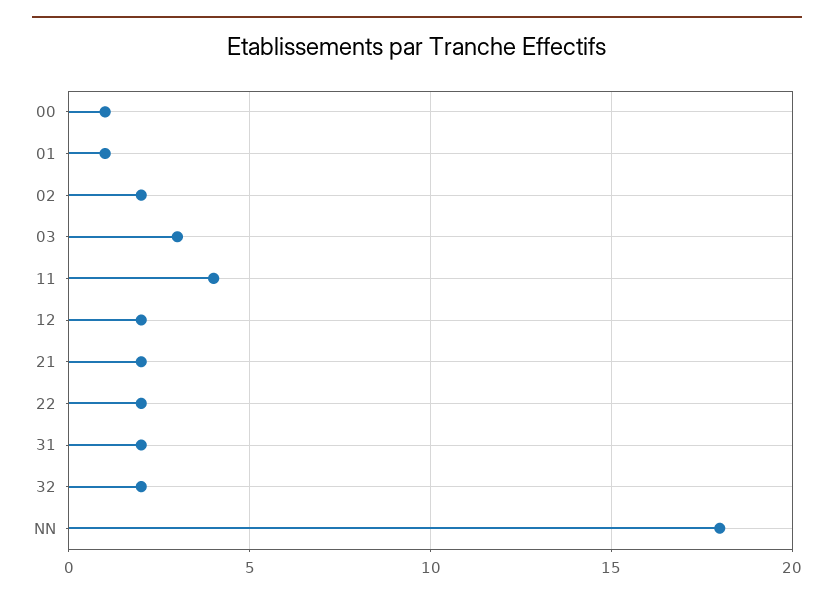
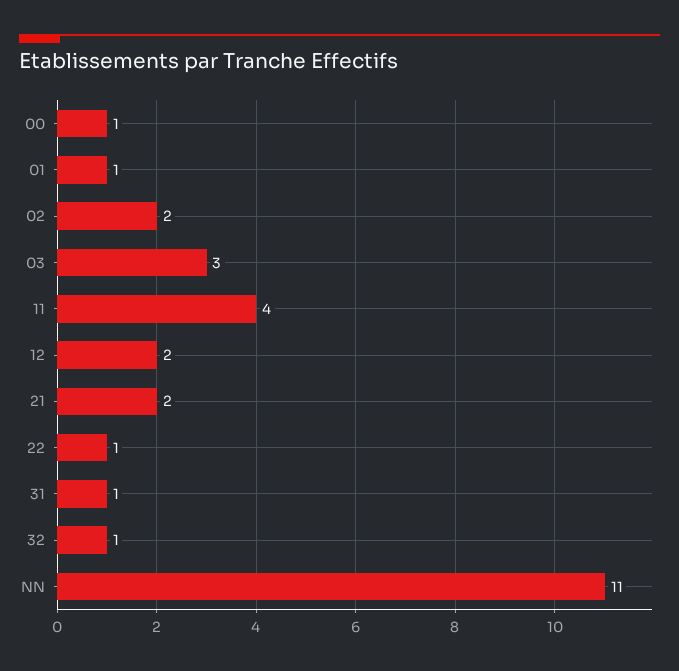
22: 2 -> 1
31: 2 -> 1
32: 2 -> 1
NN: 18 -> 11

